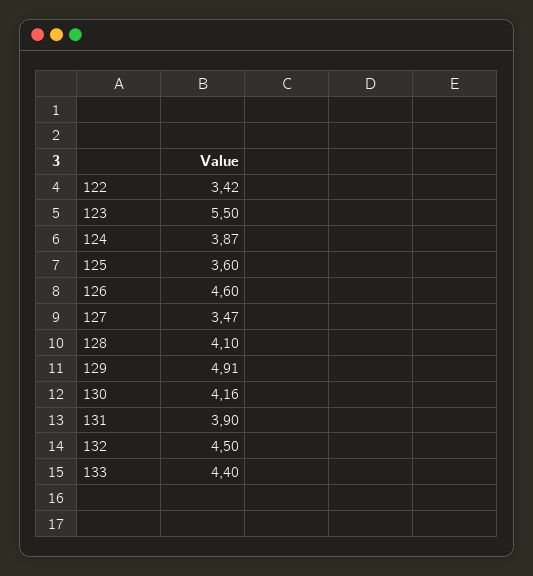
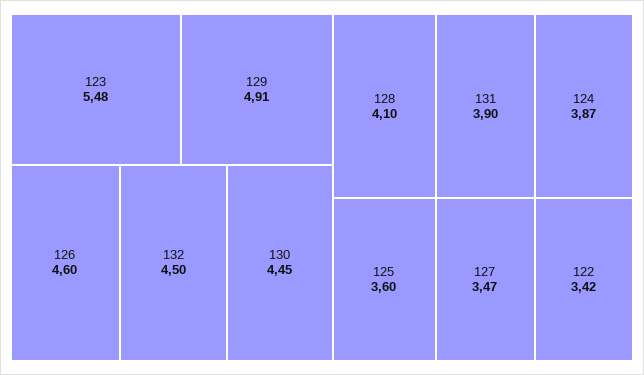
123: 5.5 -> 5.48
130: 4.16 -> 4.45
133: 4.4 -> none

